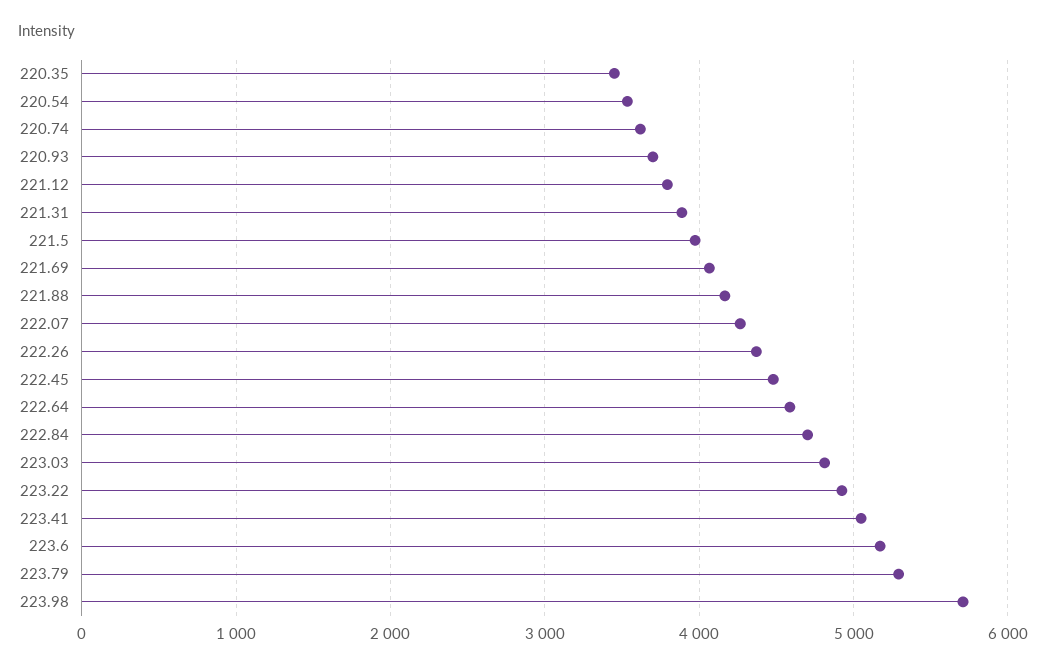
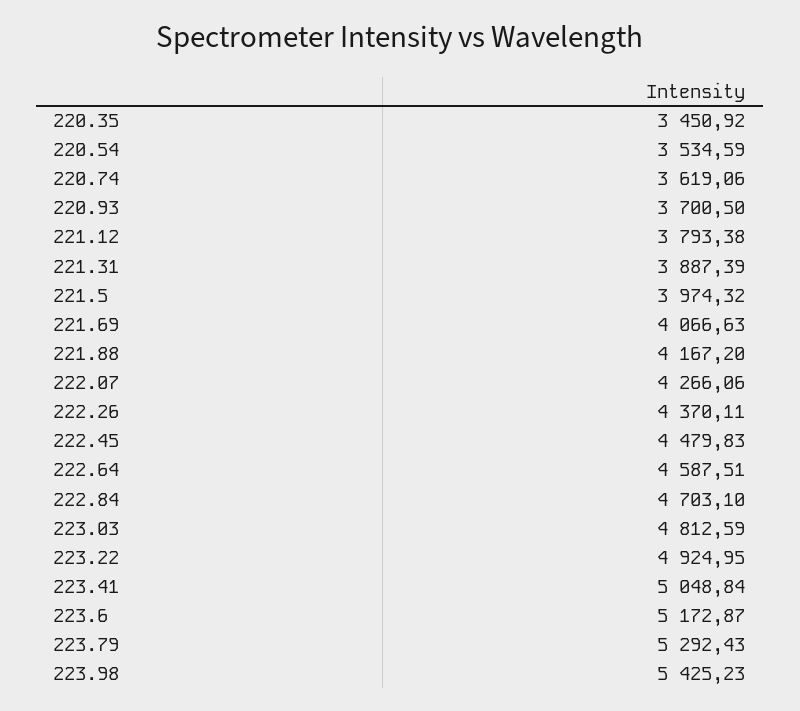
223.98: 5700 -> 5425.23

